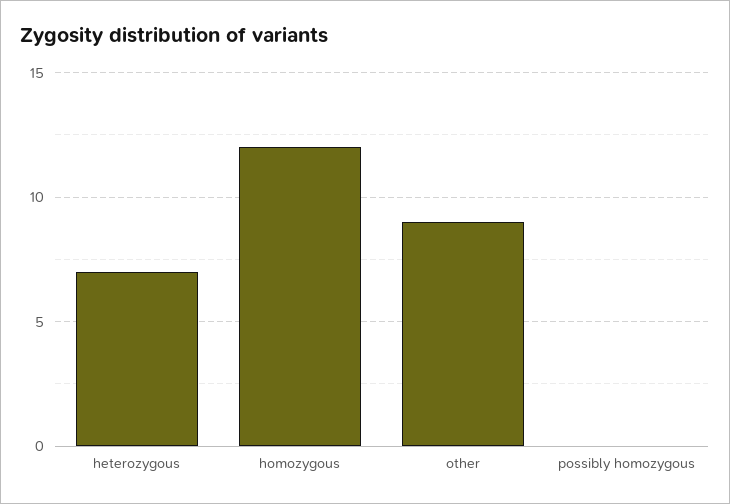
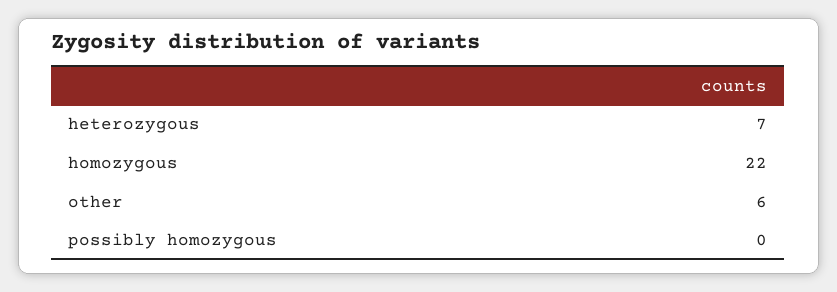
homozygous: 12 -> 22
other: 9 -> 6

